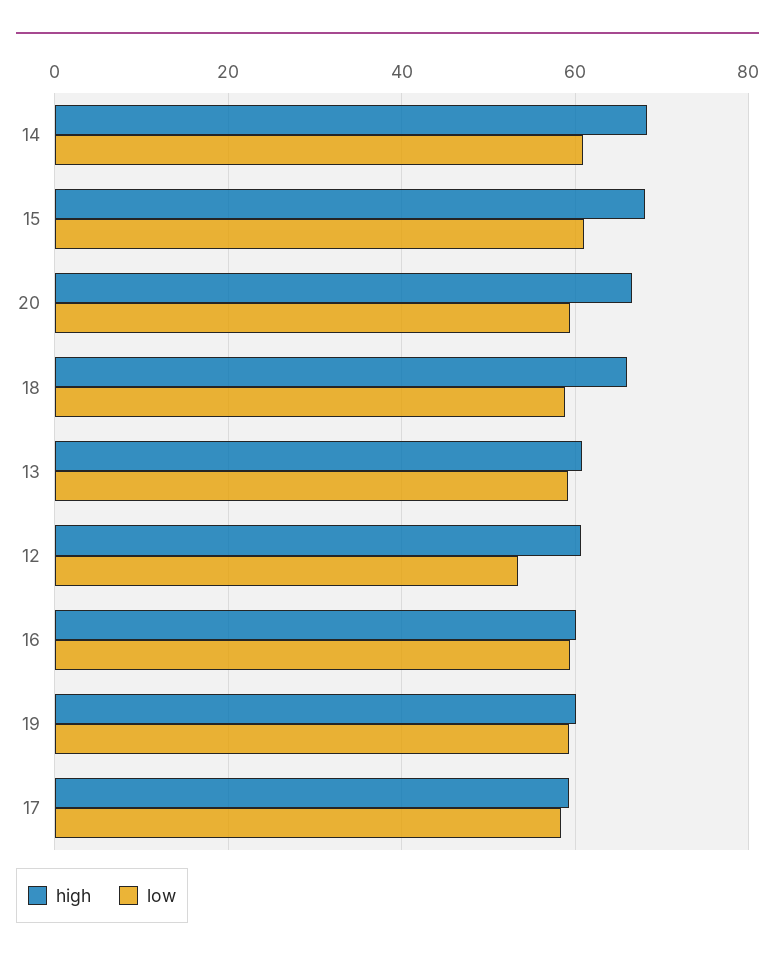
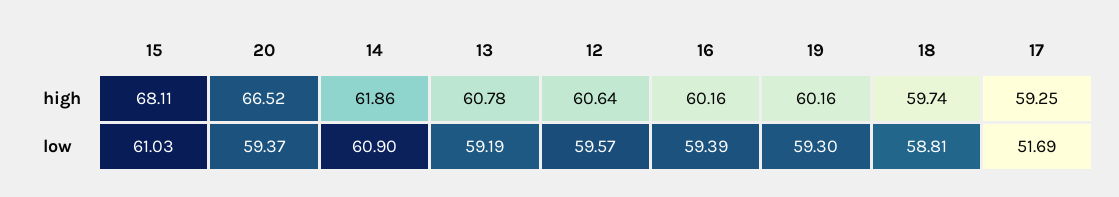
high, 14: 68 -> 61.86
high, 18: 66 -> 59.74
low, 12: 54 -> 59.57
low, 17: 58 -> 51.69

